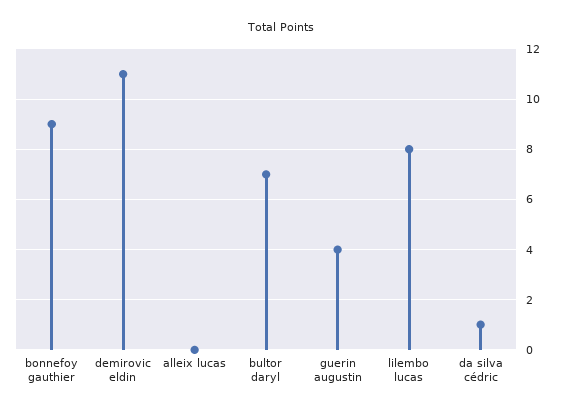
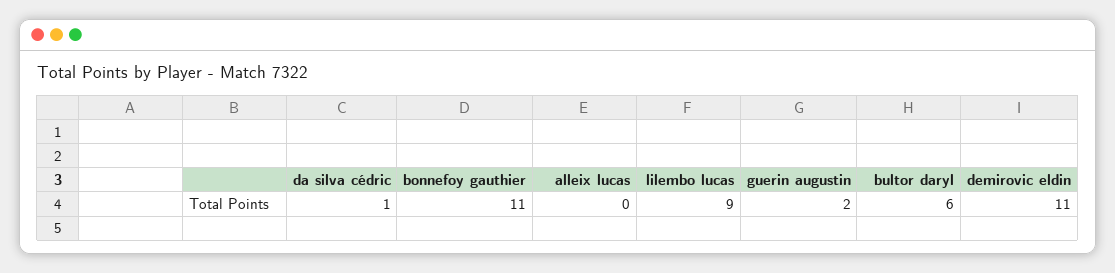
bonnefoy gauthier: 9 -> 11
bultor daryl: 7 -> 6
guerin augustin: 4 -> 2
lilembo lucas: 8 -> 9

